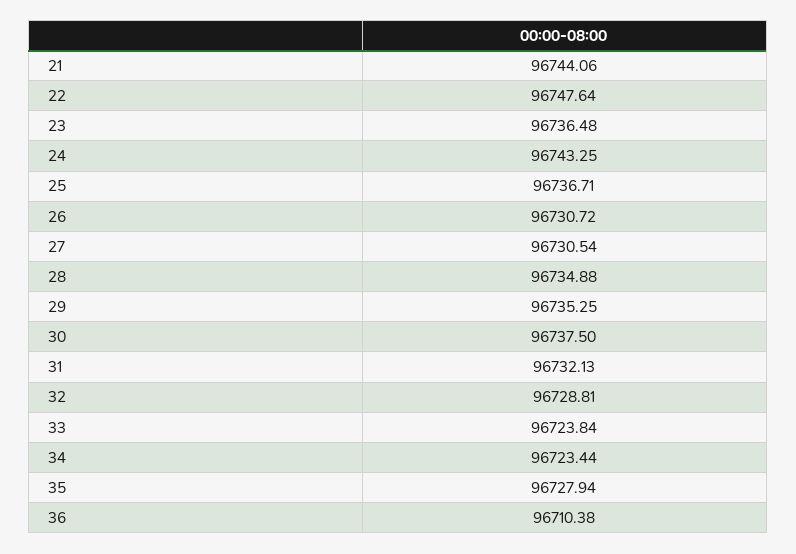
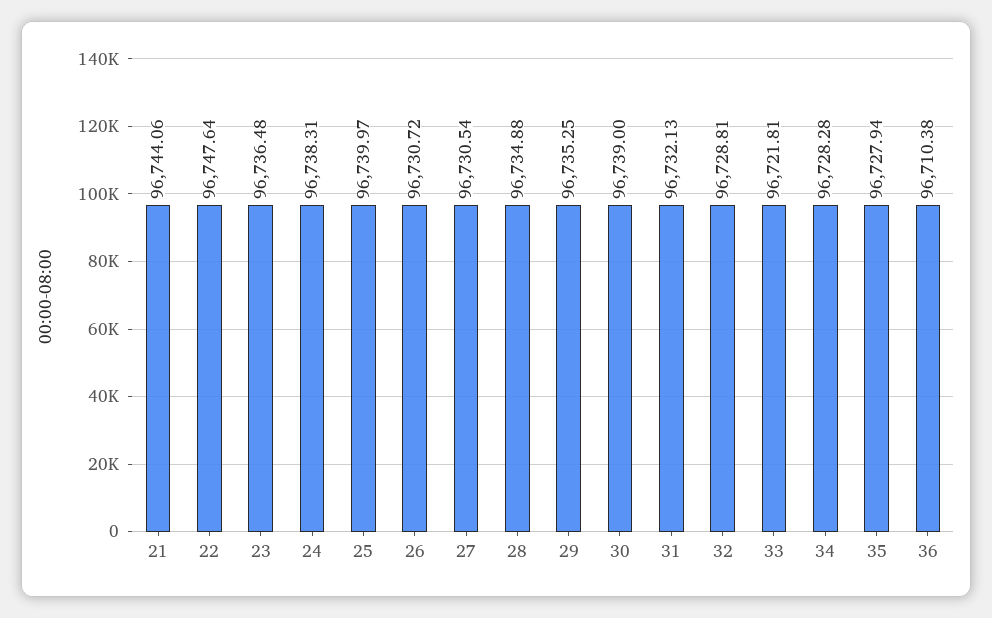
24: 96743.25 -> 96738.31
25: 96736.71 -> 96739.97
30: 96737.5 -> 96739
33: 96723.84 -> 96721.81
34: 96723.44 -> 96728.28

